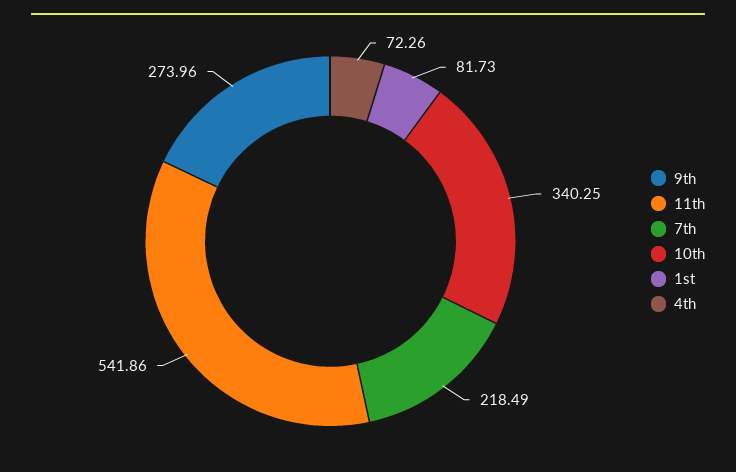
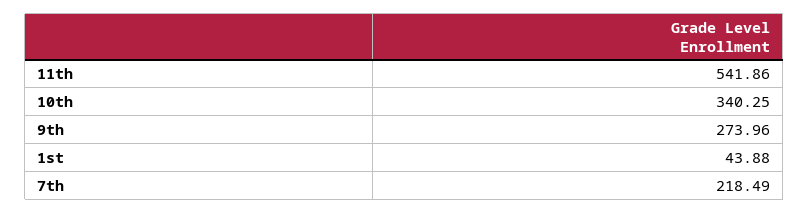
1st: 81.73 -> 43.88
4th: 72.26 -> none

